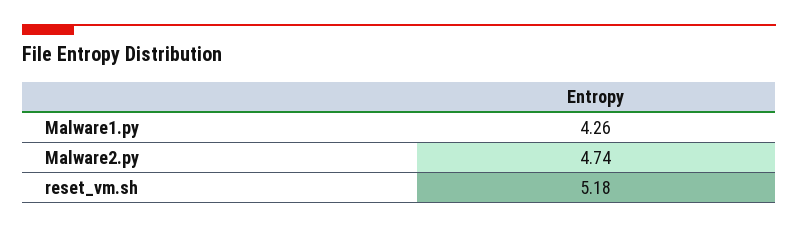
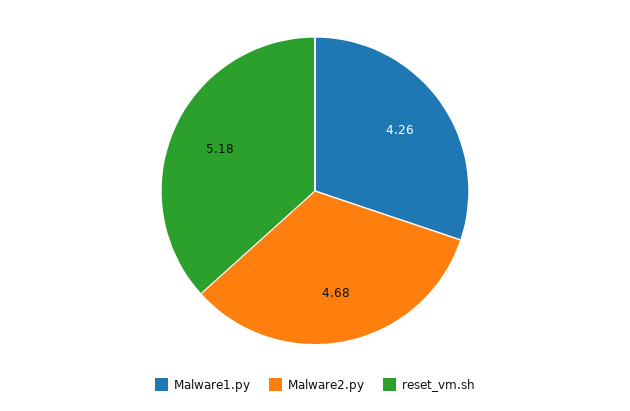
Malware2.py: 4.74 -> 4.68

